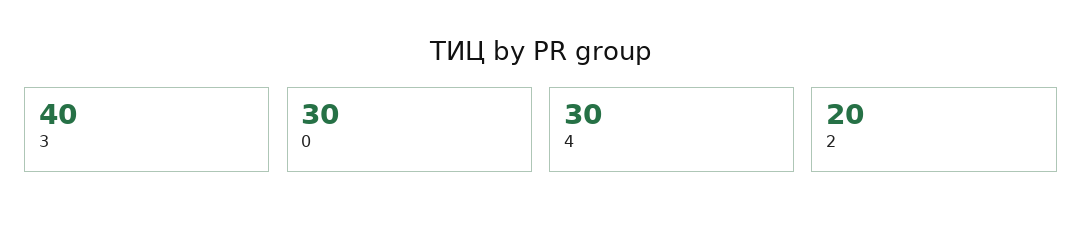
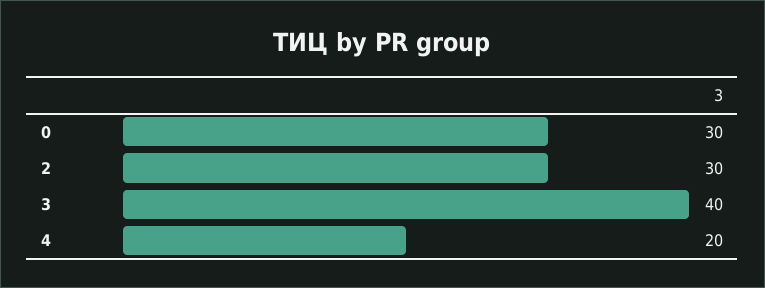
4: 30 -> 20
2: 20 -> 30

